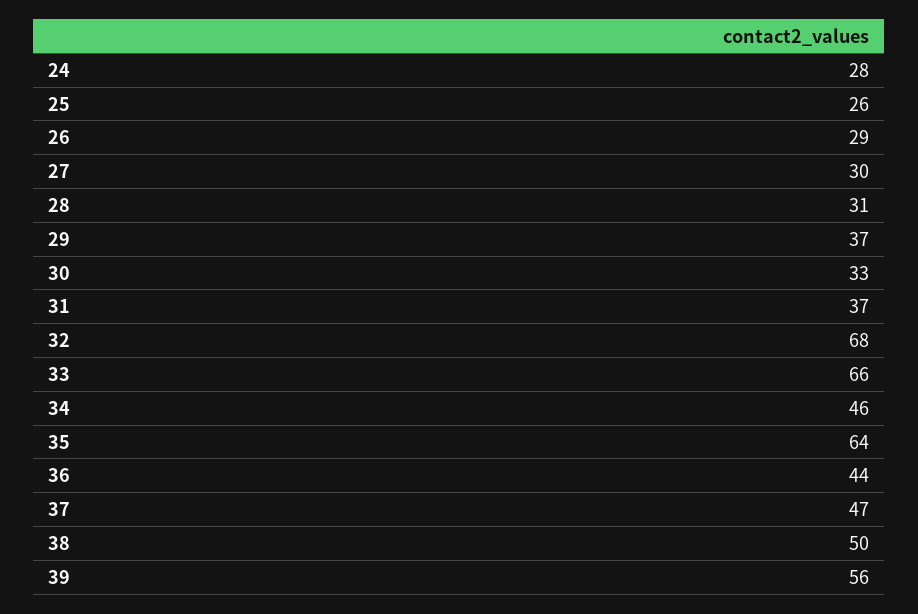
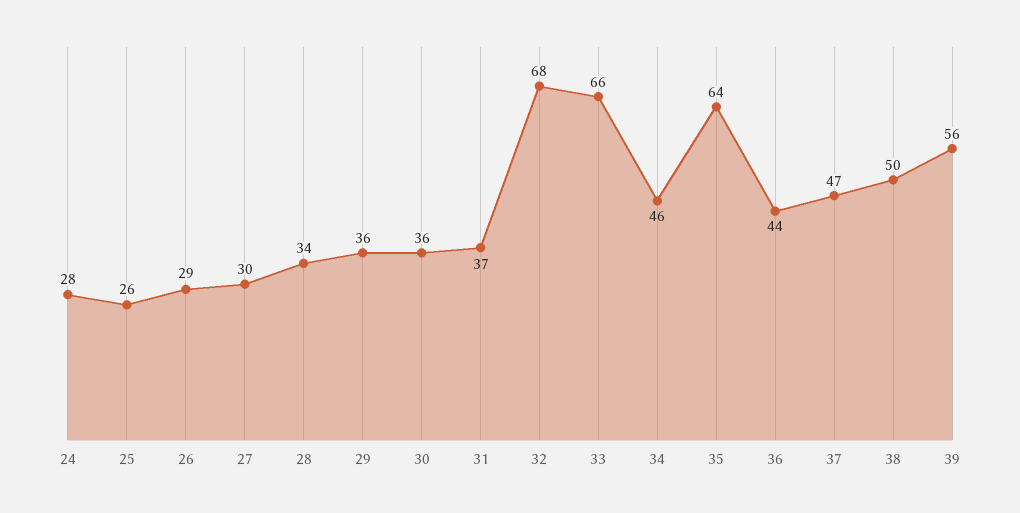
28: 31 -> 34
29: 37 -> 36
30: 33 -> 36

